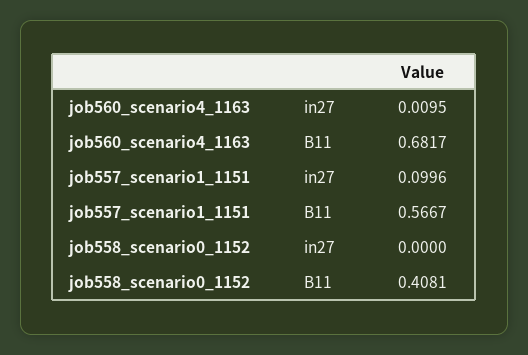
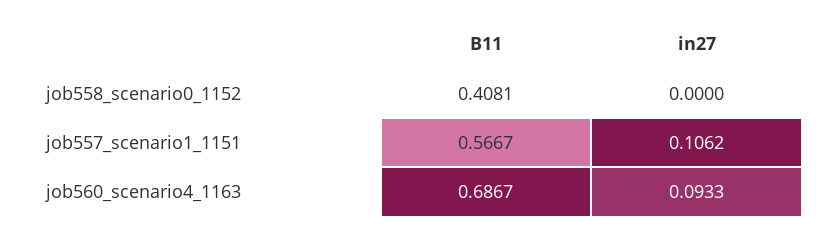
job560_scenario4_1163, in27: 0.0095 -> 0.0933
job560_scenario4_1163, B11: 0.6817 -> 0.6867
job557_scenario1_1151, in27: 0.0996 -> 0.1062

